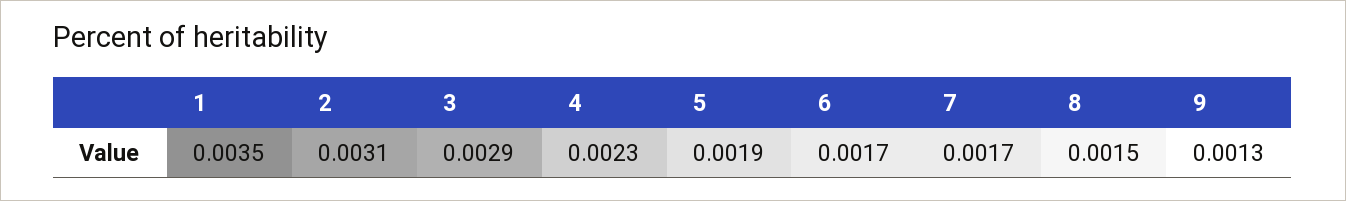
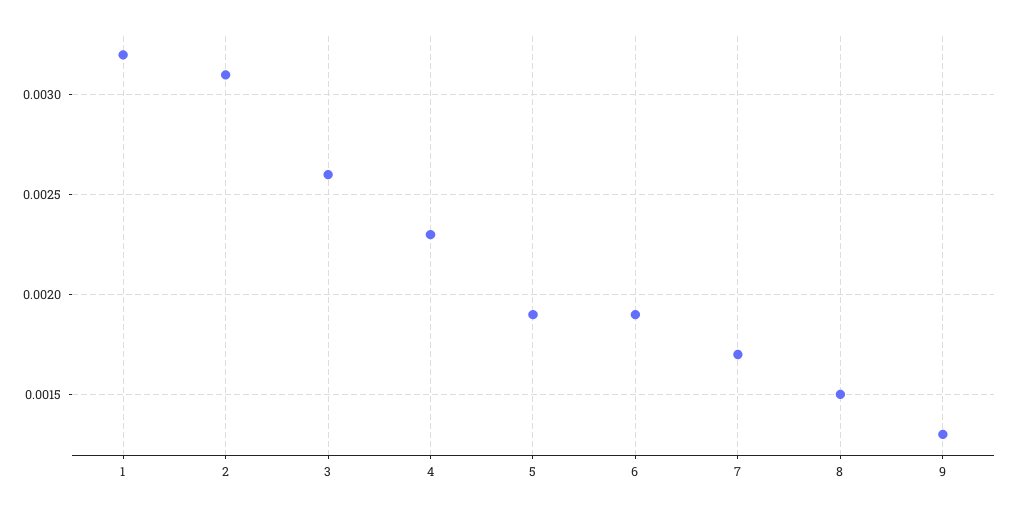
1: 0.0035 -> 0.0032
3: 0.0029 -> 0.0026
6: 0.0017 -> 0.0019

